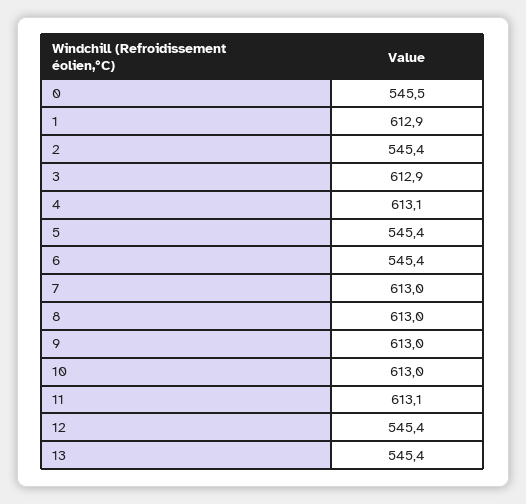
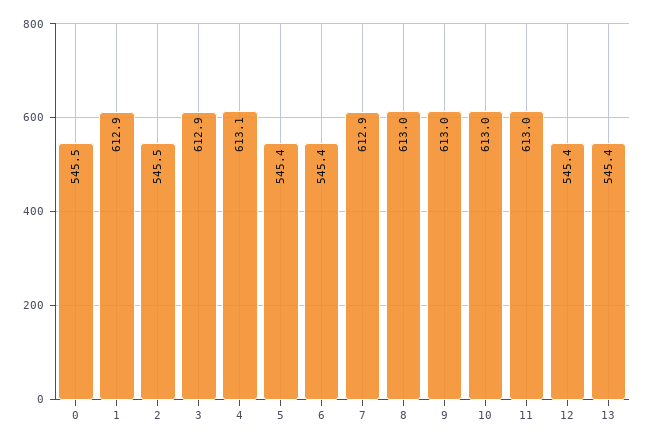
2: 545.4 -> 545.5
7: 613 -> 612.9
11: 613.1 -> 613

